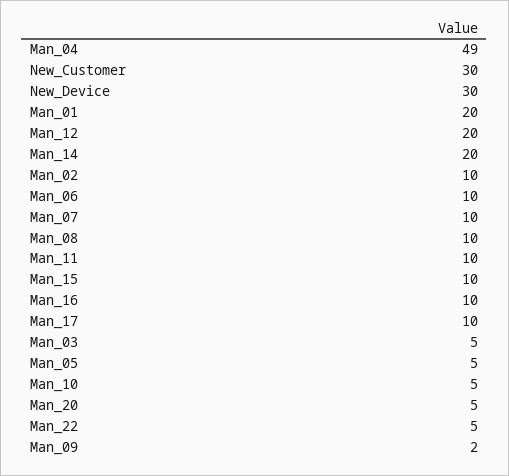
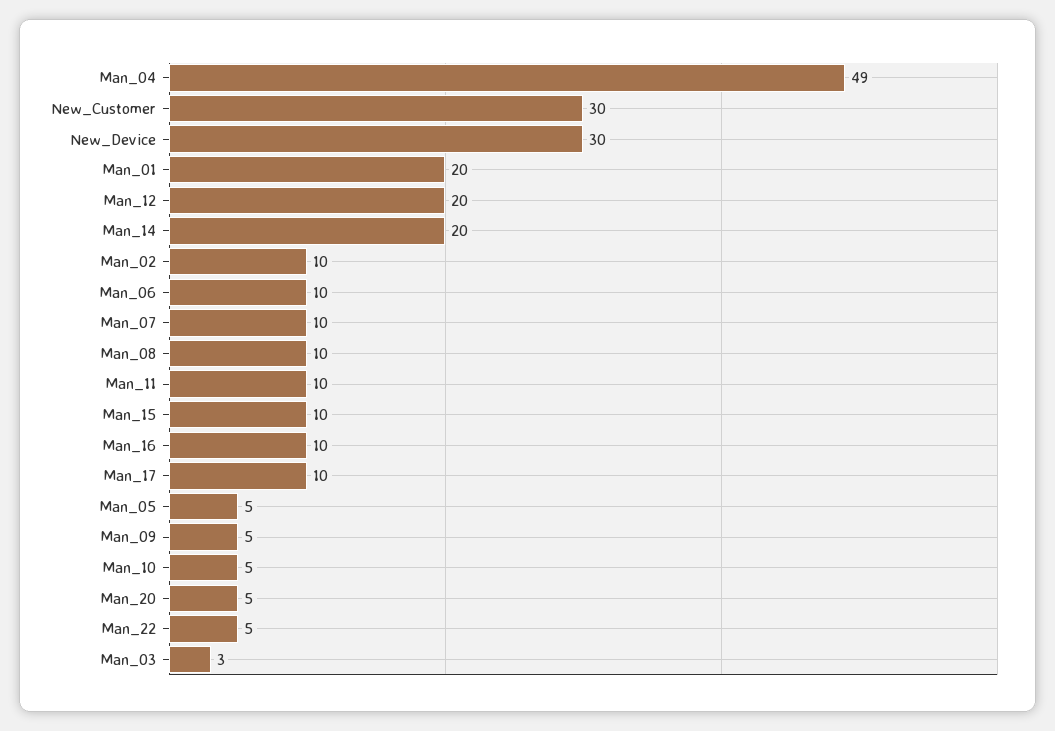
Man_03: 5 -> 3
Man_09: 2 -> 5

